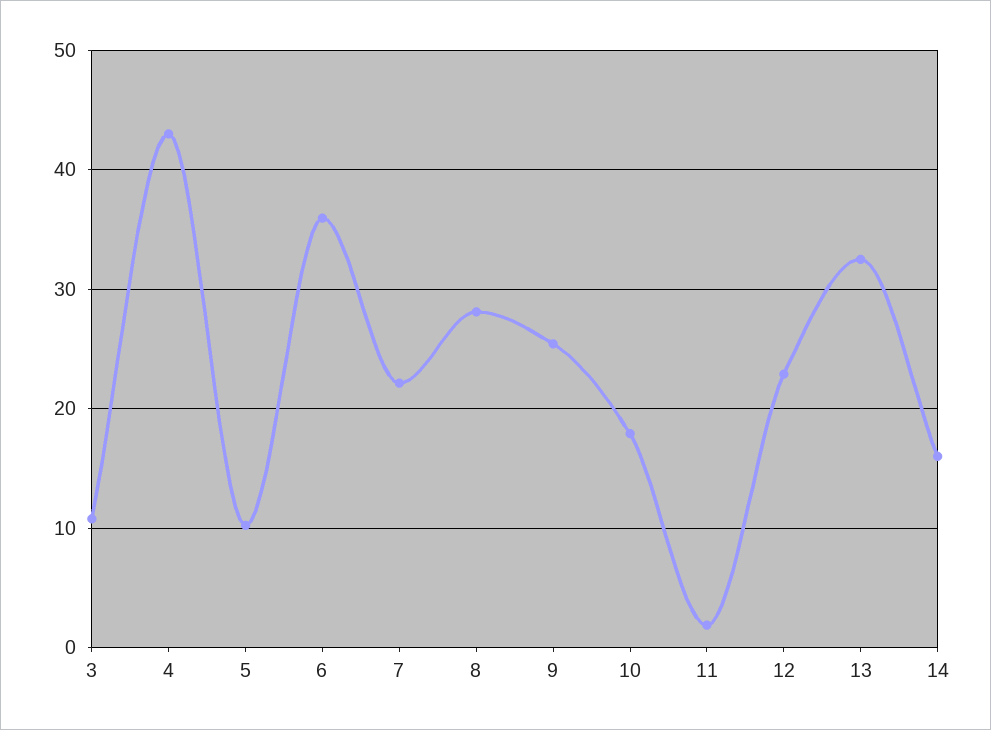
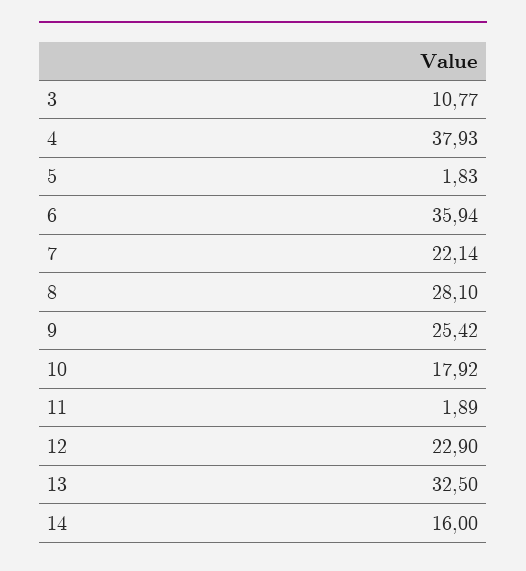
4: 43 -> 37.93
5: 10 -> 1.83

